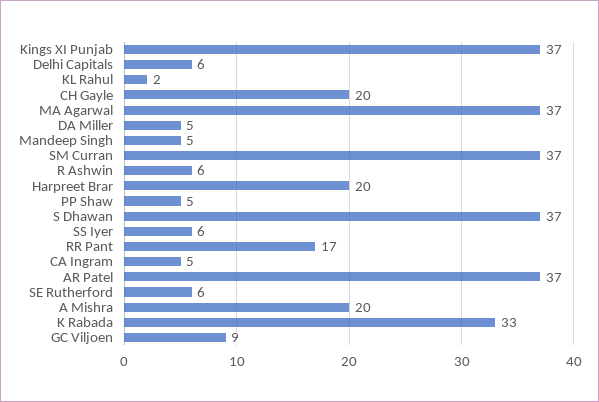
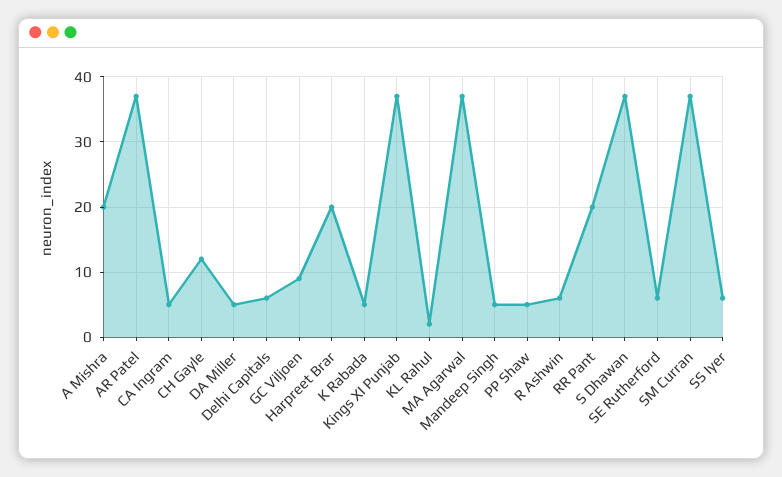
CH Gayle: 20 -> 12
RR Pant: 17 -> 20
K Rabada: 33 -> 5

